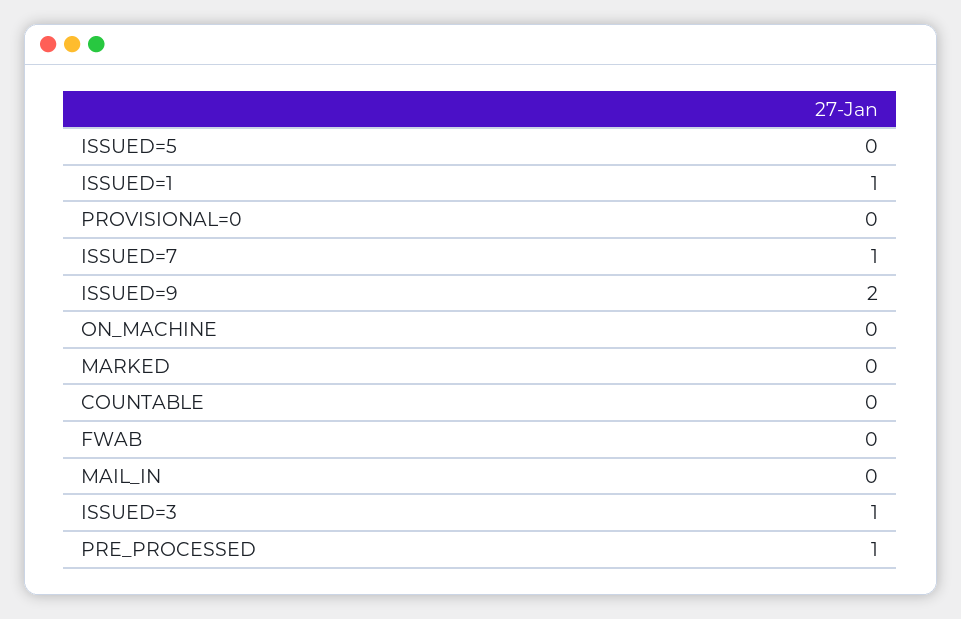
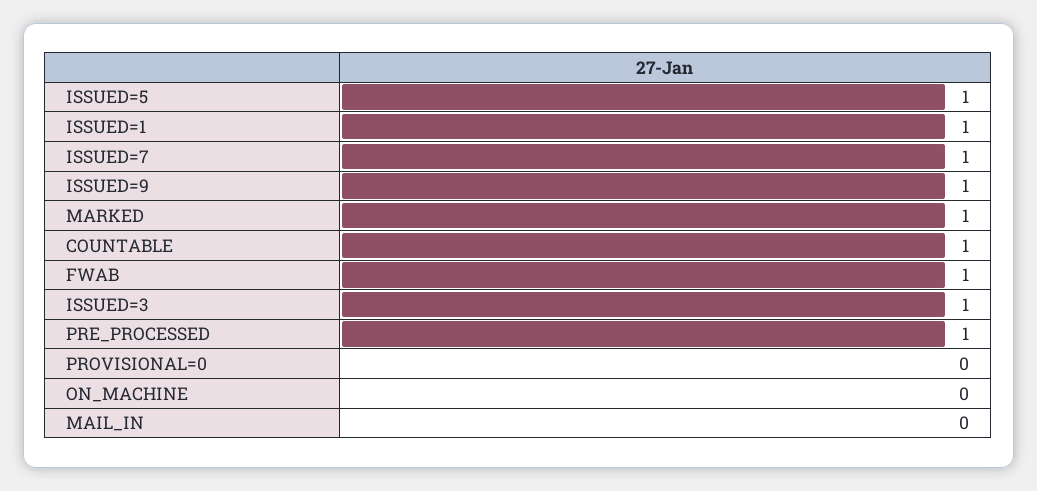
ISSUED=5: 0 -> 1
ISSUED=9: 2 -> 1
MARKED: 0 -> 1
COUNTABLE: 0 -> 1
FWAB: 0 -> 1

